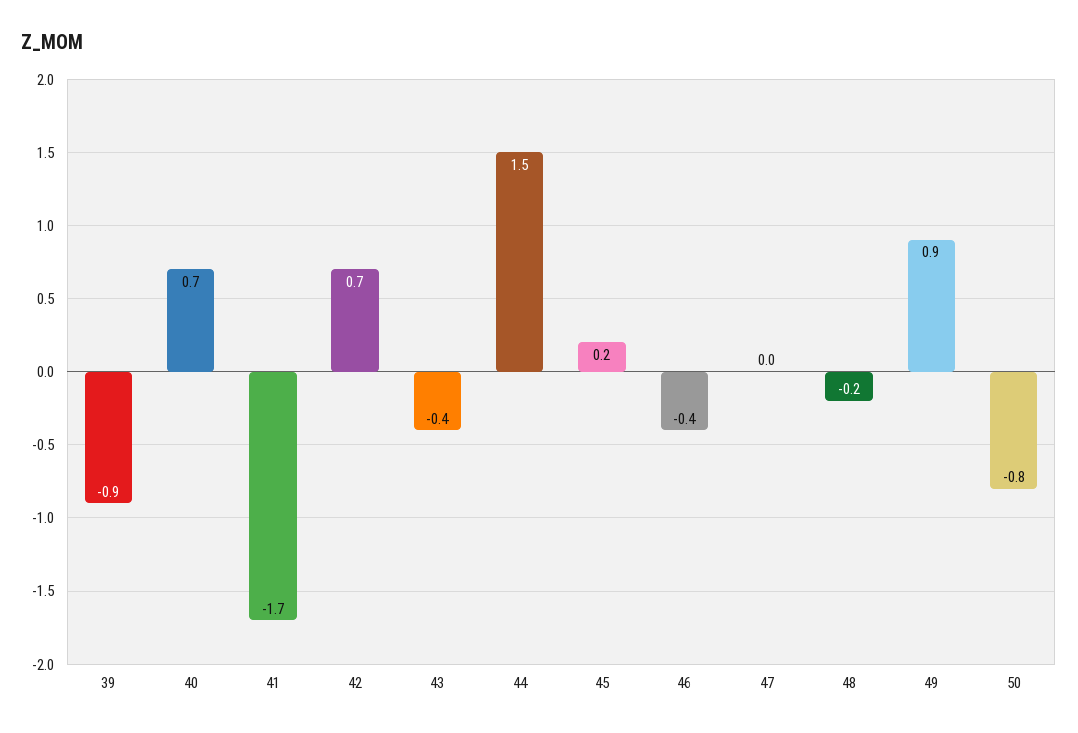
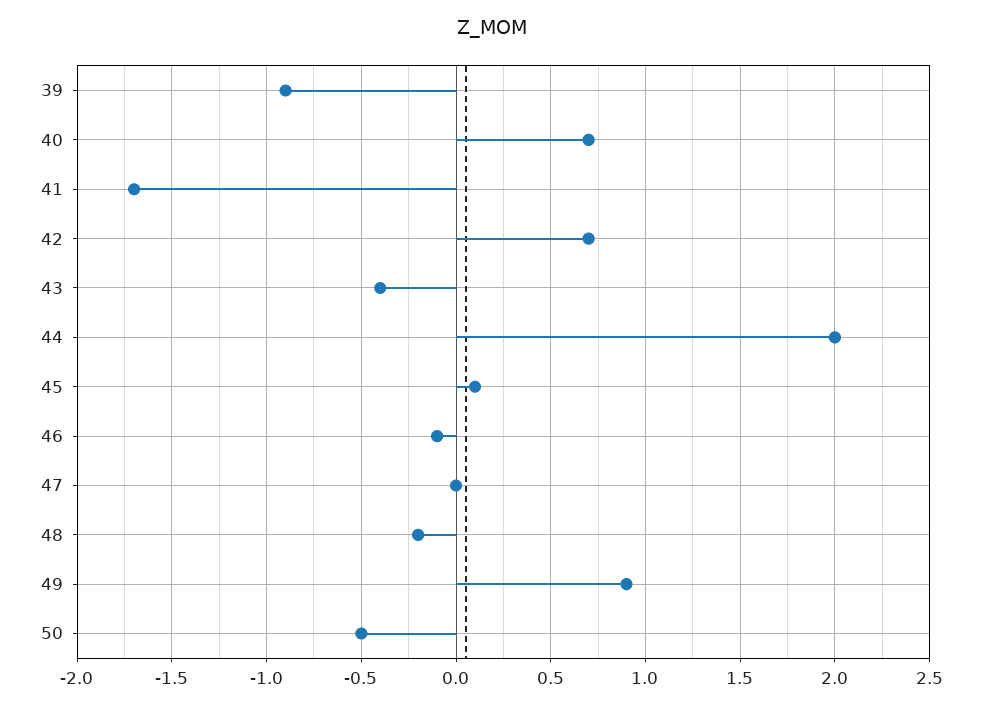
44: 1.5 -> 2
45: 0.2 -> 0.1
46: -0.4 -> -0.1
50: -0.8 -> -0.5

